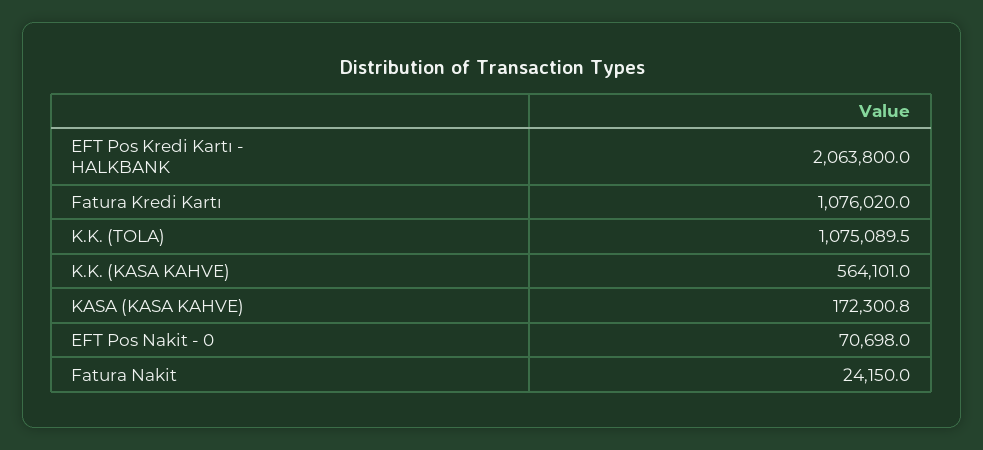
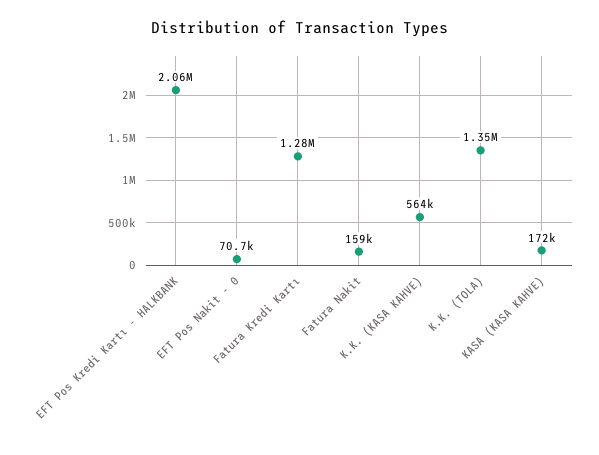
Fatura Kredi Kartı: 1076020 -> 1280000
K.K. (TOLA): 1075089.5 -> 1350000
Fatura Nakit: 24150 -> 159000

